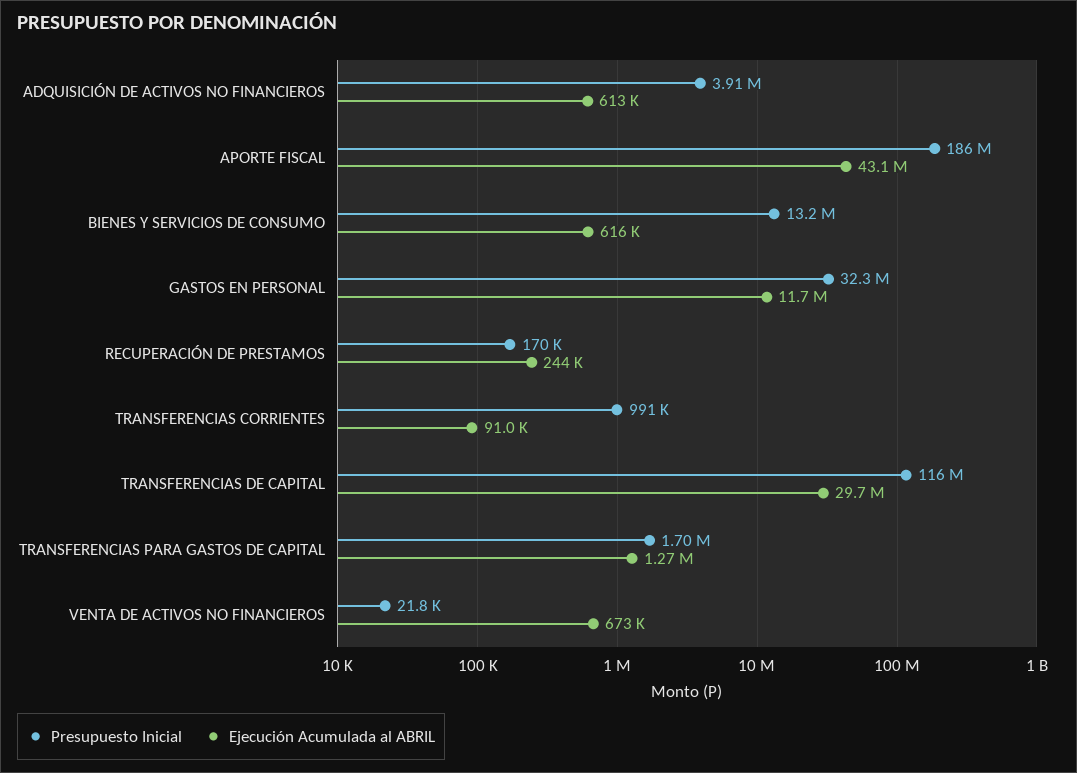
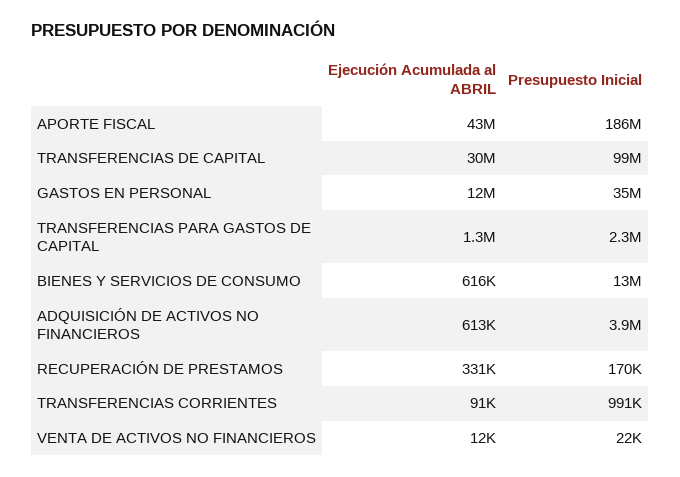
Presupuesto Inicial, GASTOS EN PERSONAL: 32300000 -> 35000000
Ejecución Acumulada al ABRIL, RECUPERACIÓN DE PRESTAMOS: 244000 -> 331000
Presupuesto Inicial, TRANSFERENCIAS DE CAPITAL: 116000000 -> 99000000
Presupuesto Inicial, TRANSFERENCIAS PARA GASTOS DE CAPITAL: 1700000 -> 2300000
Ejecución Acumulada al ABRIL, VENTA DE ACTIVOS NO FINANCIEROS: 673000 -> 12000

